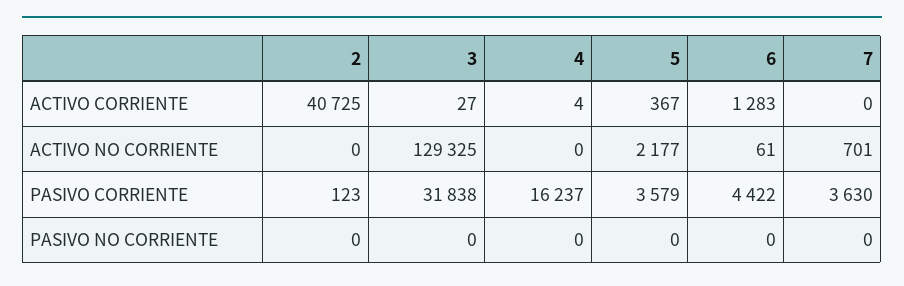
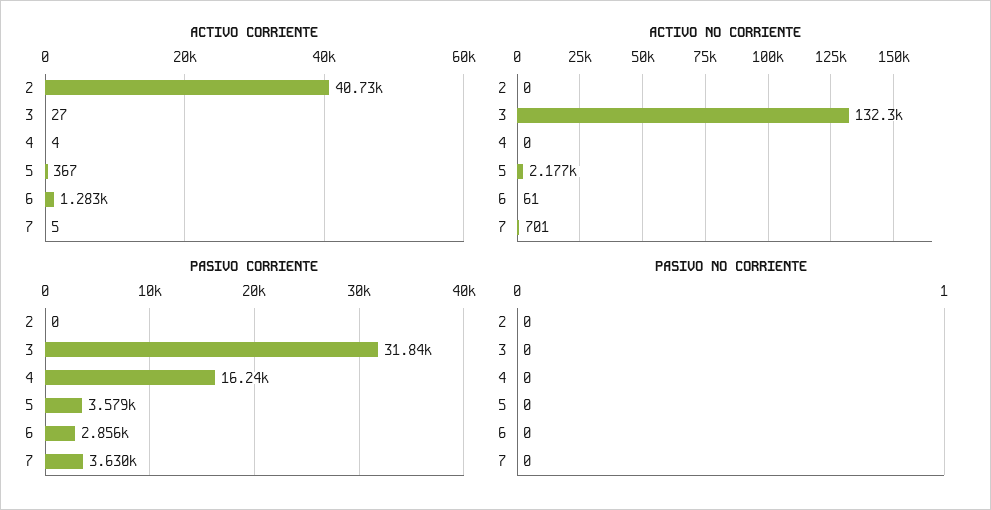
ACTIVO CORRIENTE, 7: 0 -> 5
ACTIVO NO CORRIENTE, 3: 129325 -> 132300
PASIVO CORRIENTE, 2: 123 -> 0
PASIVO CORRIENTE, 6: 4422 -> 2856

